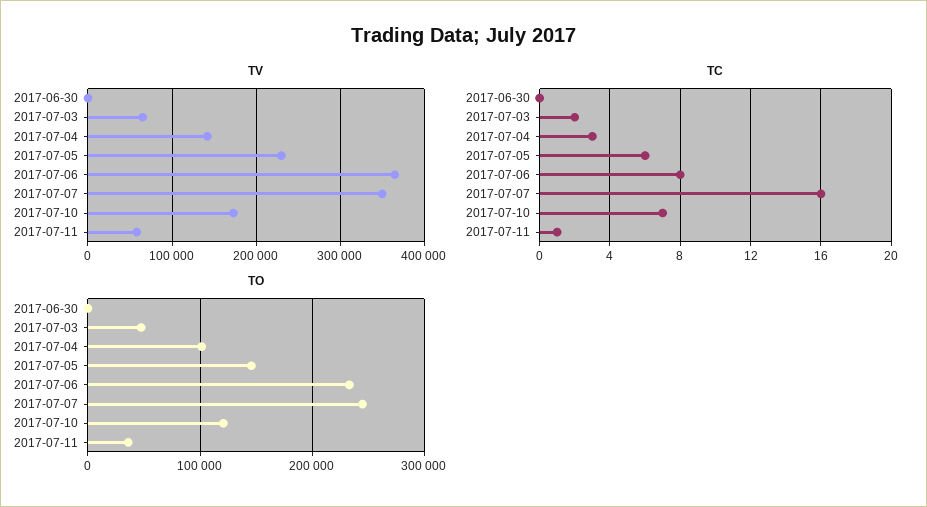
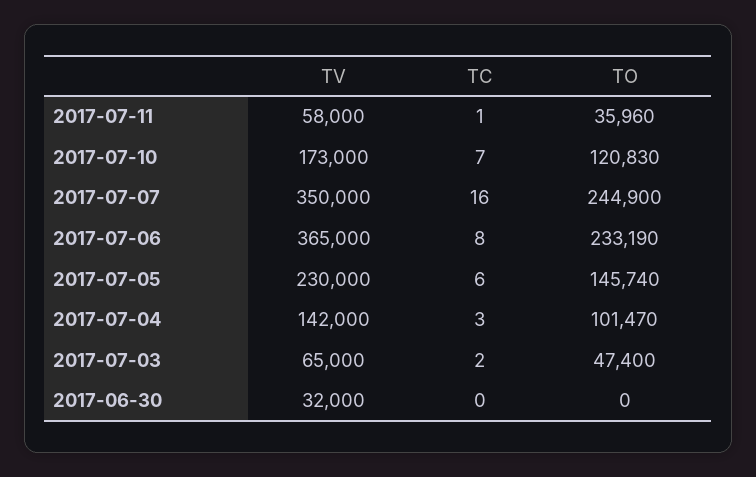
TV, 2017-06-30: 0 -> 32000

